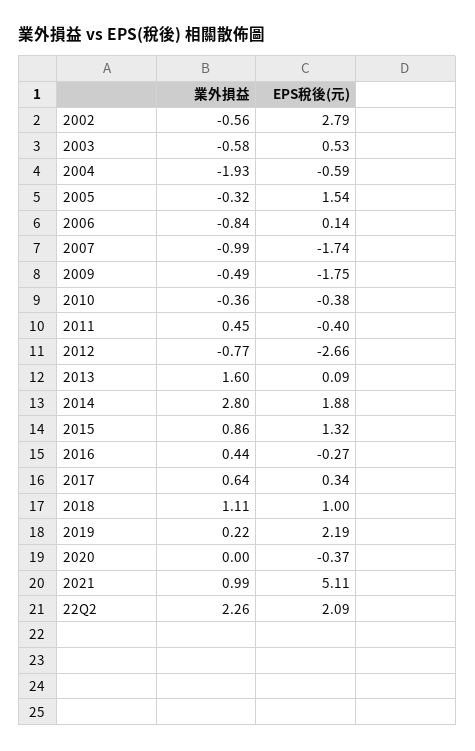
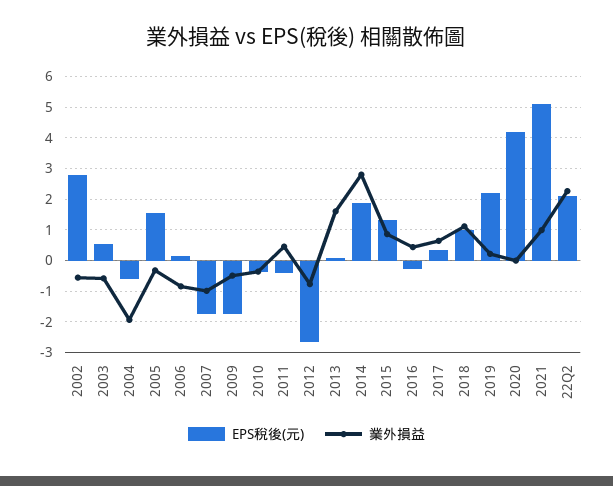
EPS稅後(元), 2020: -0.37 -> 4.2

